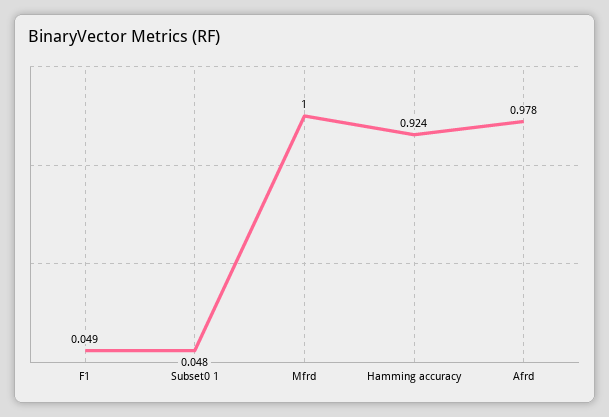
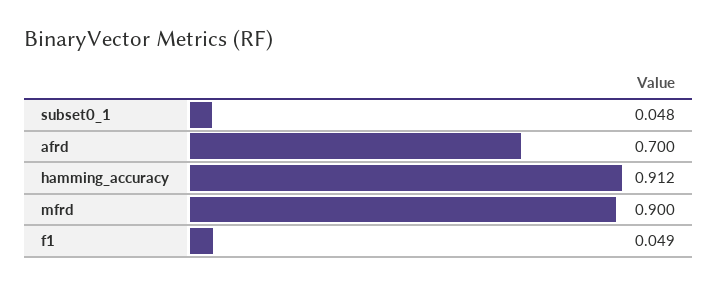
Mfrd: 1 -> 0.9
Hamming accuracy: 0.924 -> 0.912
Afrd: 0.978 -> 0.7

